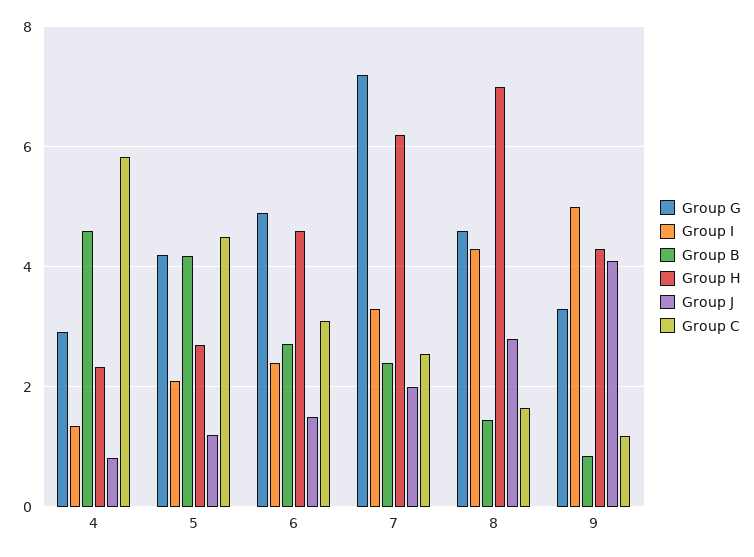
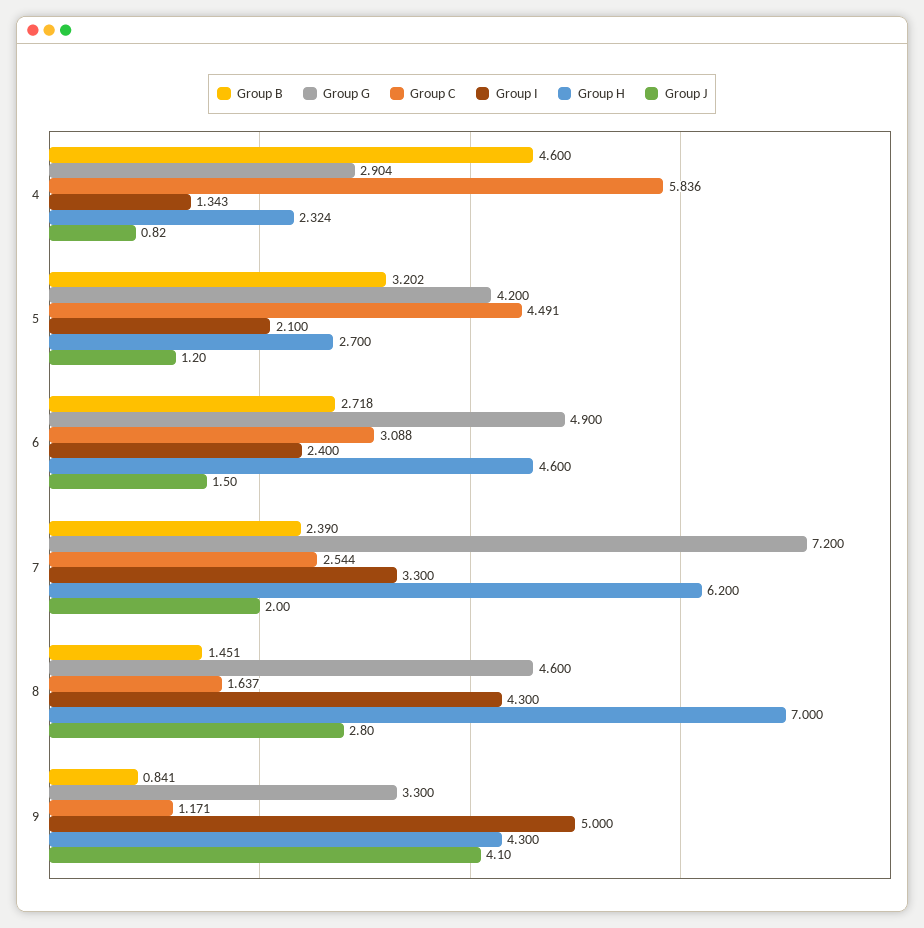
Group B, 5: 4.2 -> 3.202

